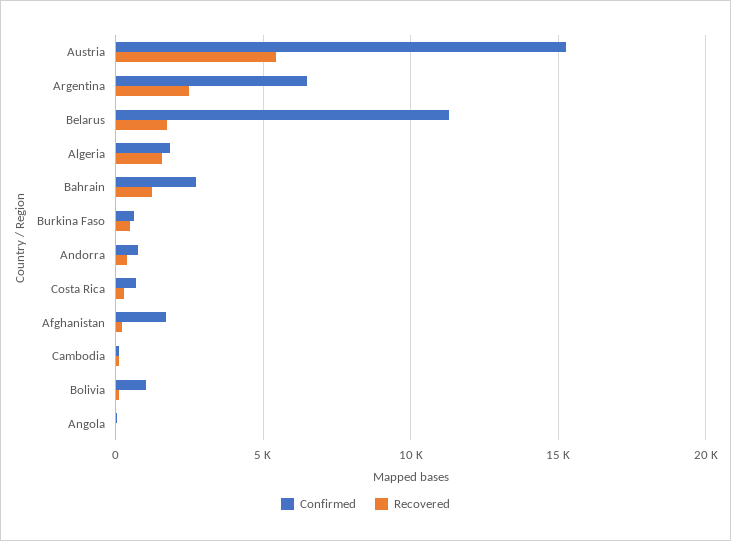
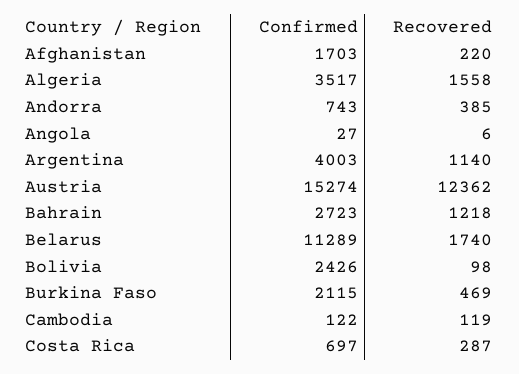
Recovered, Austria: 5500 -> 12362
Confirmed, Argentina: 6500 -> 4003
Recovered, Argentina: 2500 -> 1140
Confirmed, Algeria: 2000 -> 3517
Confirmed, Burkina Faso: 500 -> 2115
Confirmed, Bolivia: 1000 -> 2426

